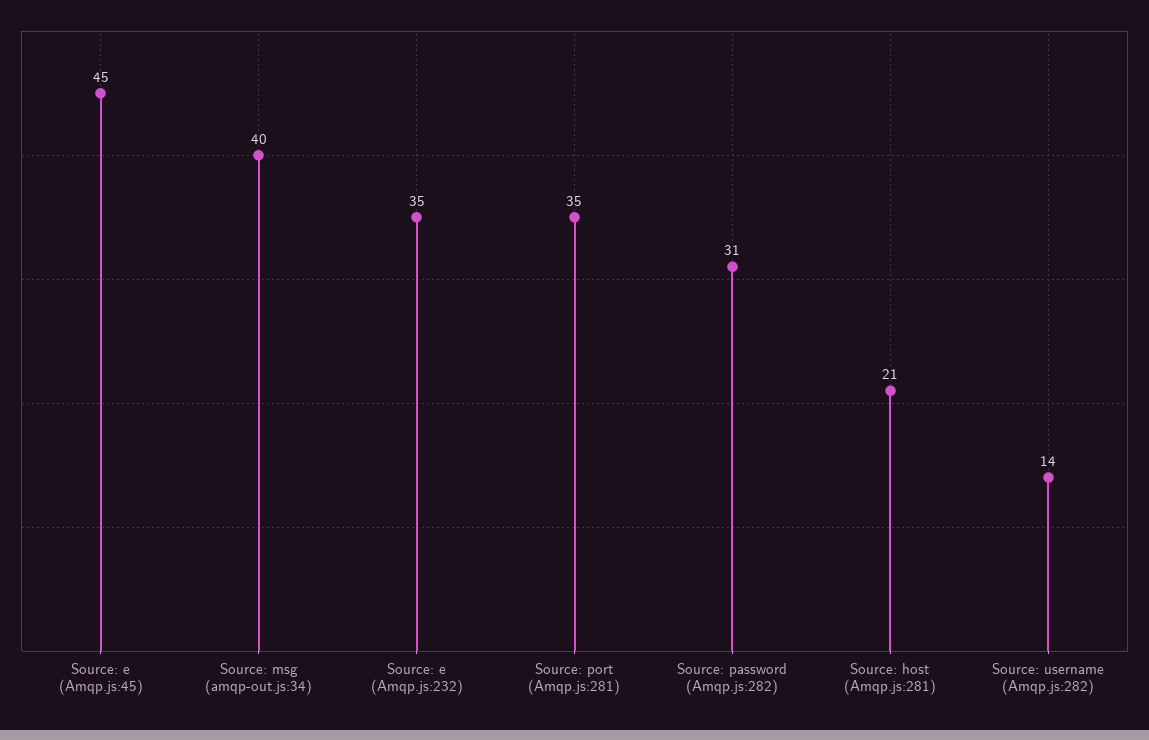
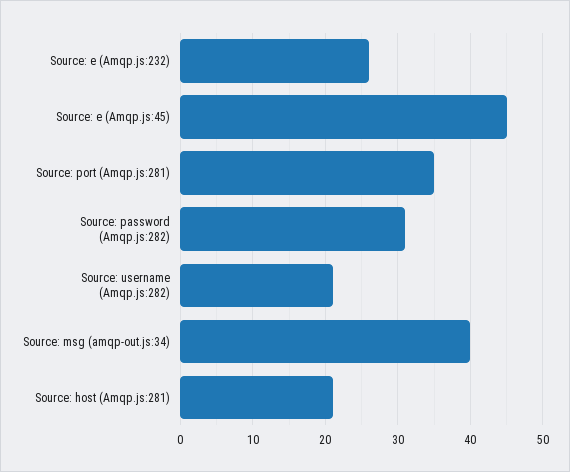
Source: e (Amqp.js:232): 35 -> 26
Source: username (Amqp.js:282): 14 -> 21

